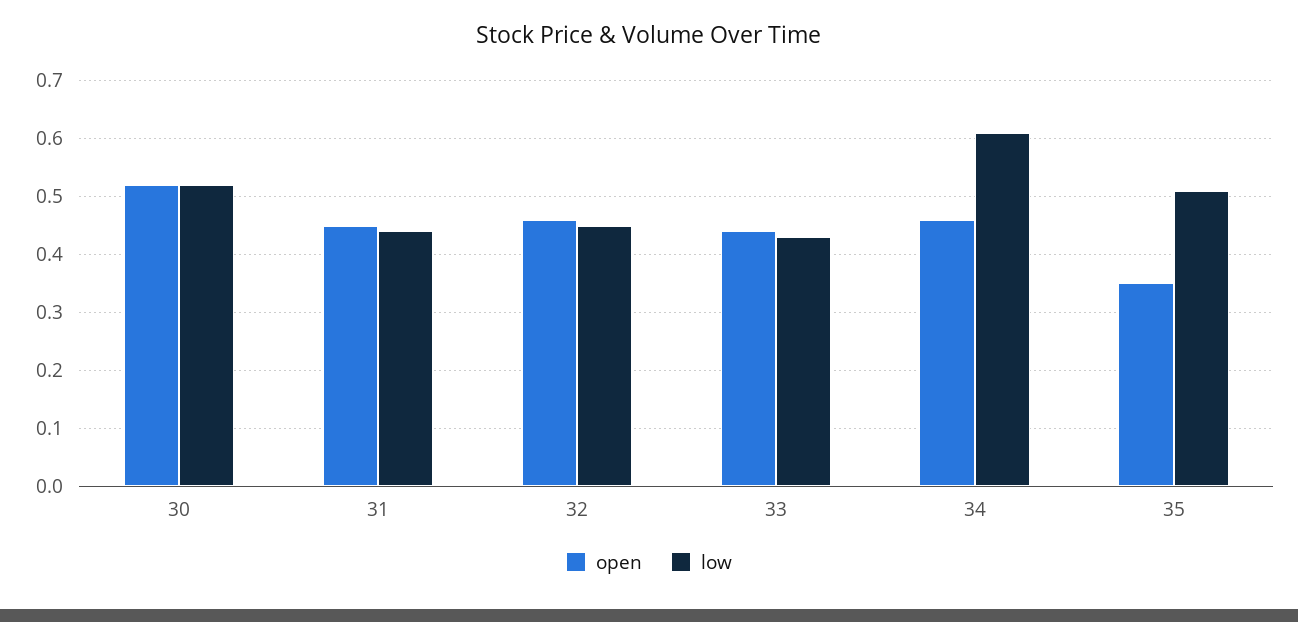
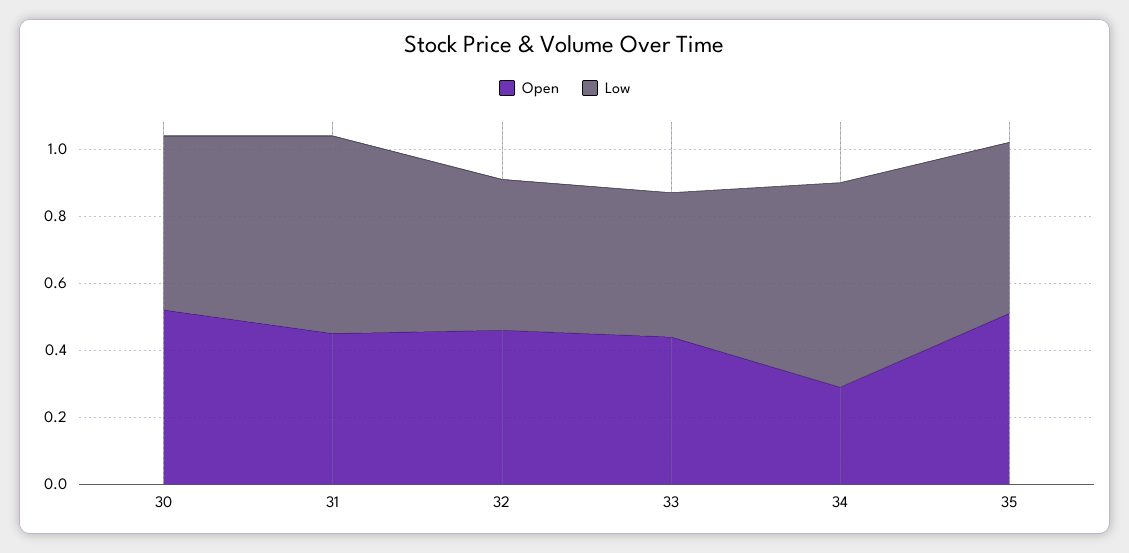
low, 31: 0.45 -> 0.6
open, 34: 0.45 -> 0.3
open, 35: 0.35 -> 0.5

